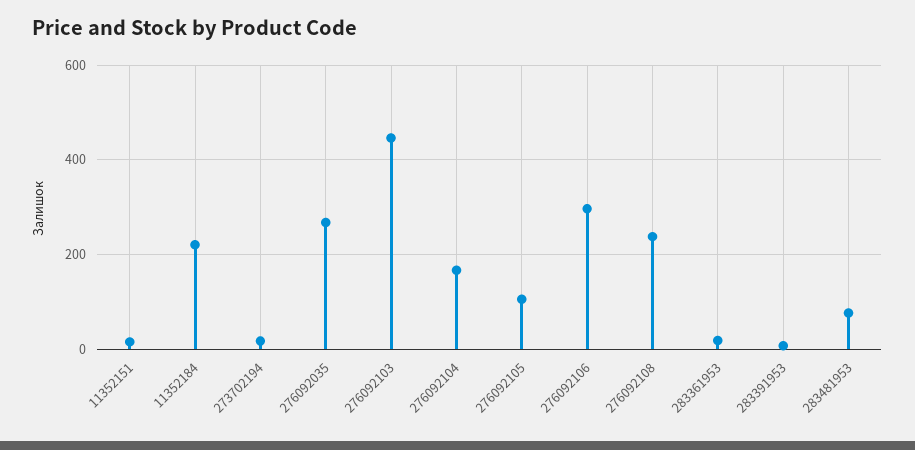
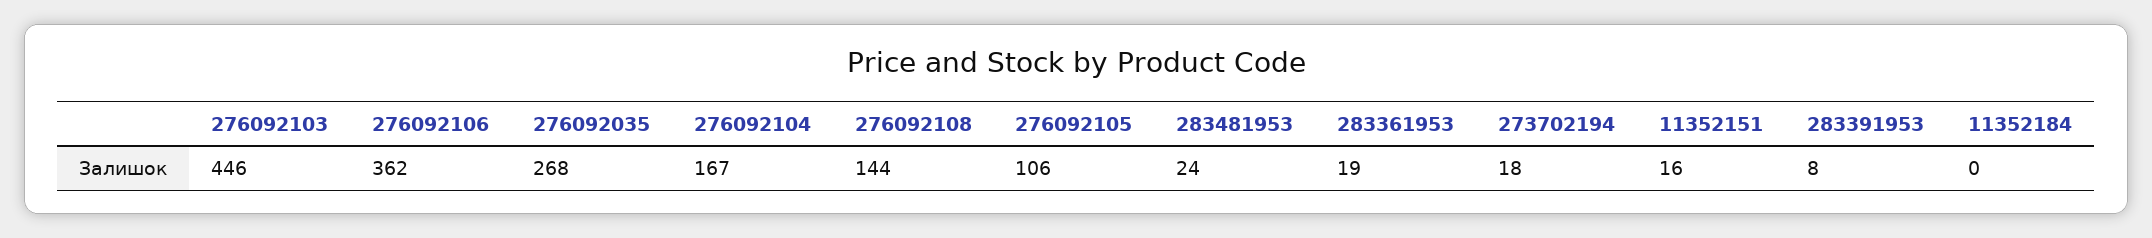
11352184: 220 -> 0
276092106: 300 -> 362
276092108: 240 -> 144
283481953: 80 -> 24

